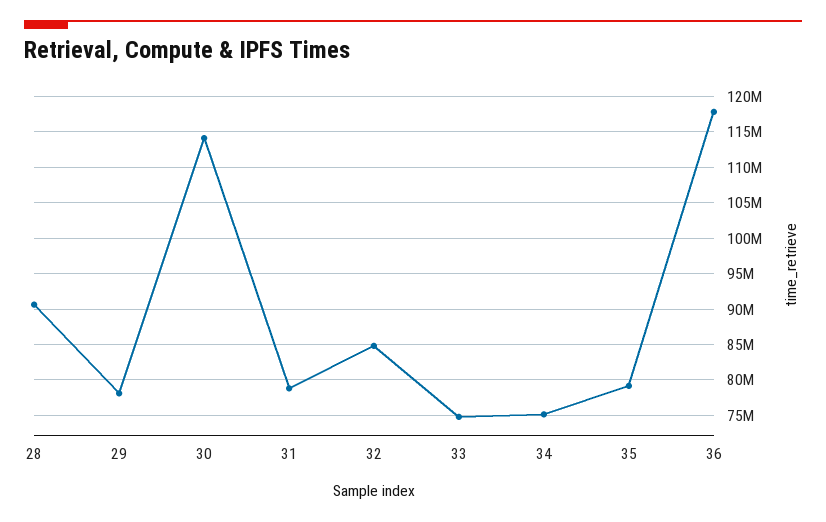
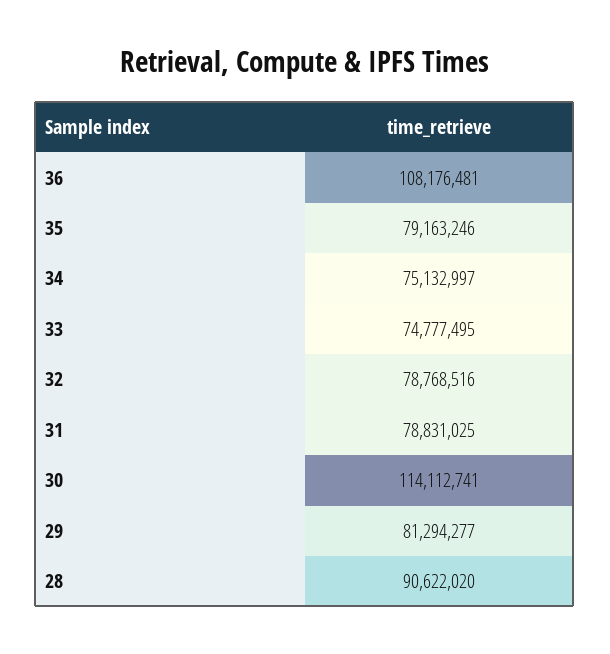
29: 78000000 -> 81294277
32: 85000000 -> 78768516
36: 118000000 -> 108176481

